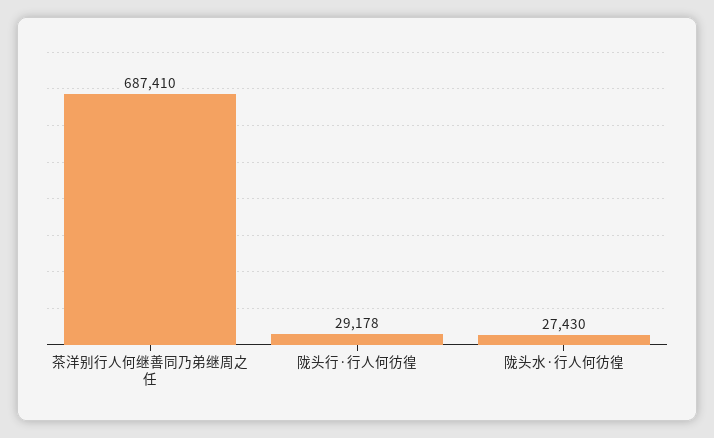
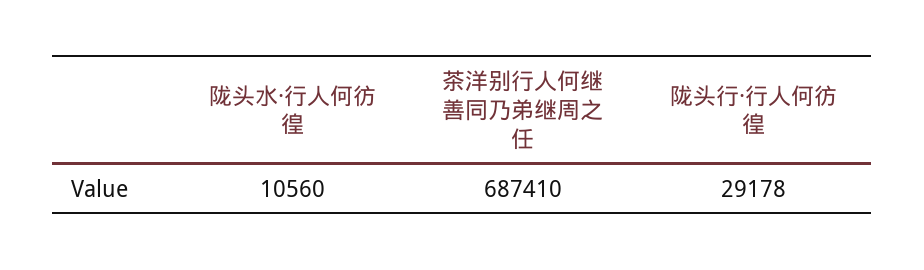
陇头水·行人何彷徨: 27430 -> 10560

